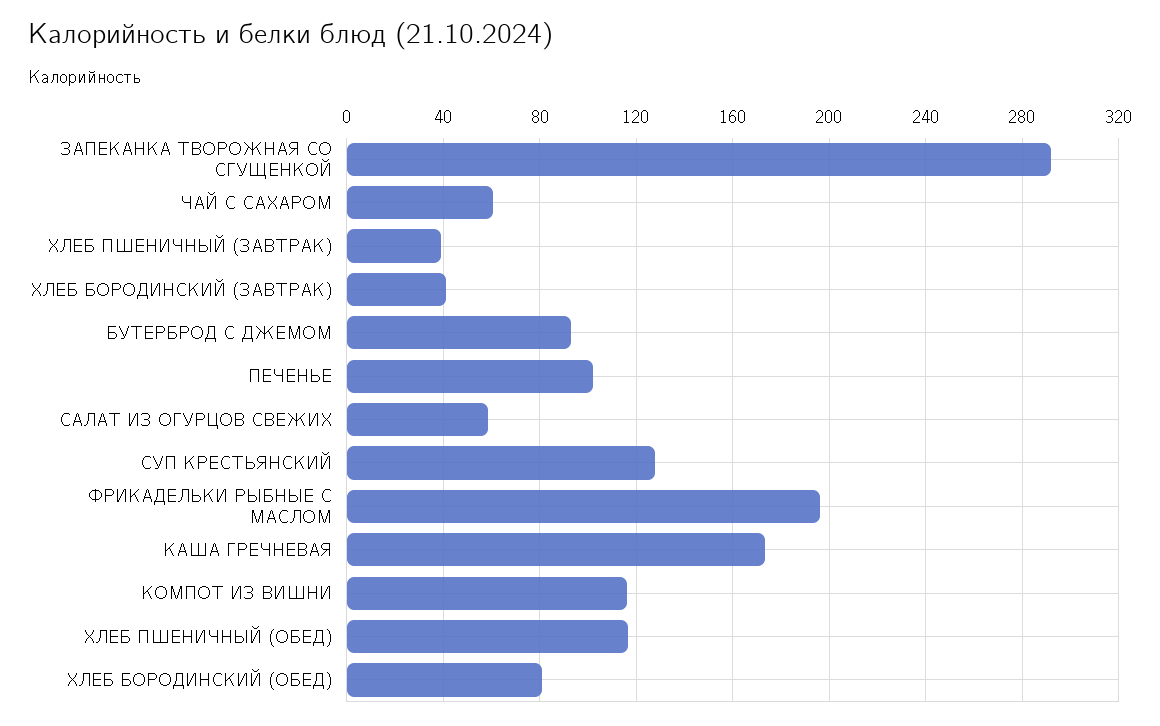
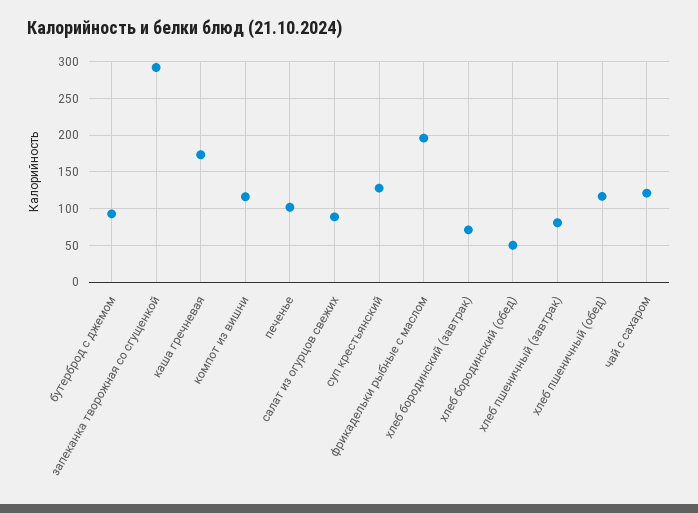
ЧАЙ С САХАРОМ: 60 -> 120
ХЛЕБ ПШЕНИЧНЫЙ (ЗАВТРАК): 40 -> 80
ХЛЕБ БОРОДИНСКИЙ (ЗАВТРАК): 40 -> 70
САЛАТ ИЗ ОГУРЦОВ СВЕЖИХ: 60 -> 90
ХЛЕБ БОРОДИНСКИЙ (ОБЕД): 80 -> 50

